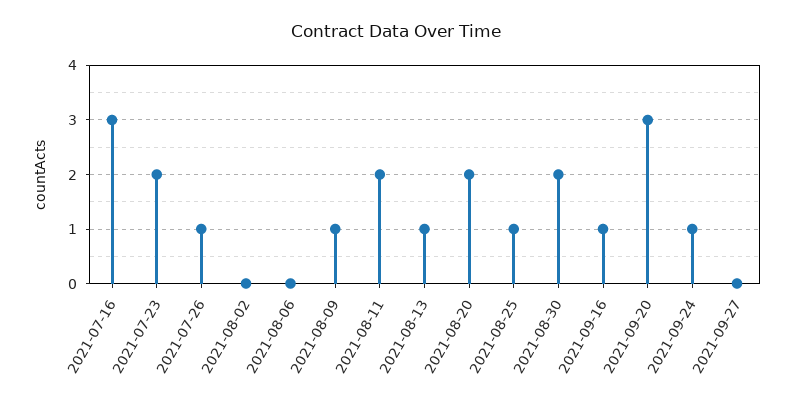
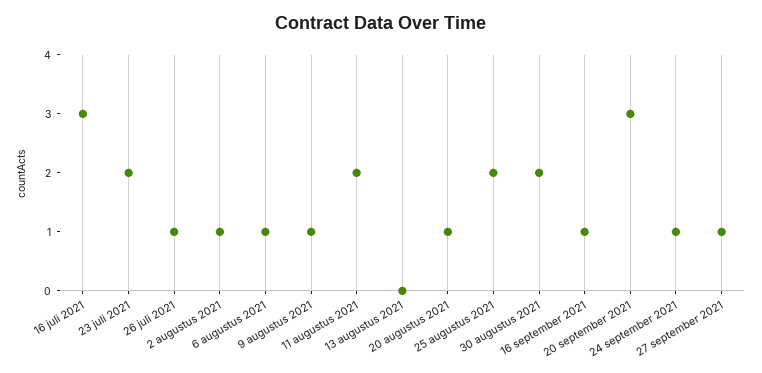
2021-08-02: 0 -> 1
2021-08-06: 0 -> 1
2021-08-13: 1 -> 0
2021-08-20: 2 -> 1
2021-08-25: 1 -> 2
2021-09-27: 0 -> 1

